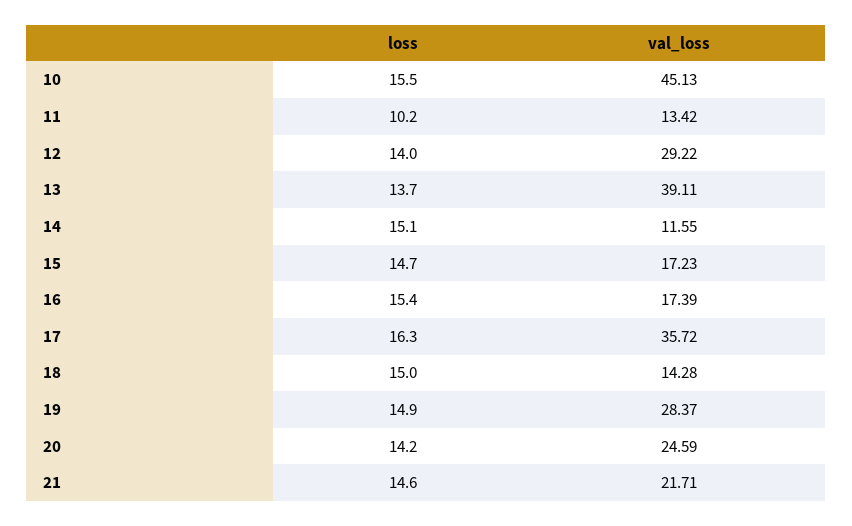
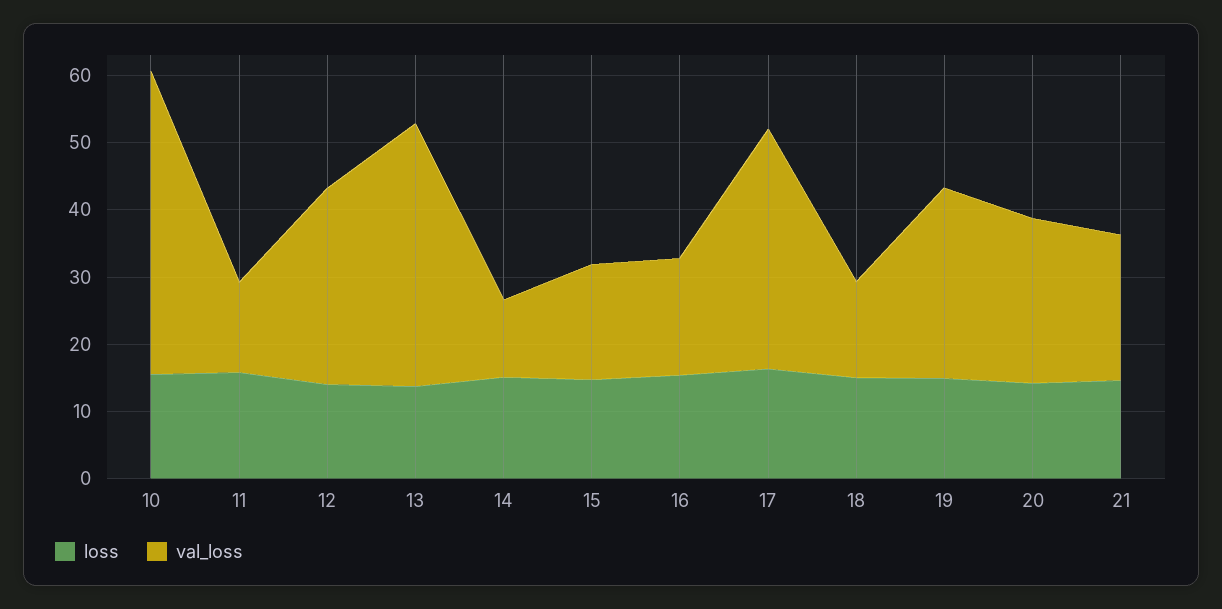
loss, 11: 10.2 -> 16

